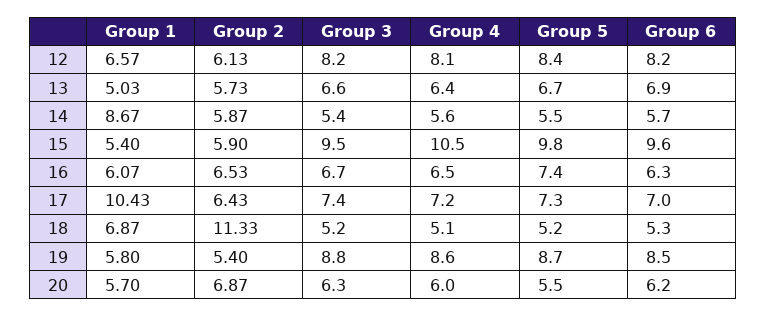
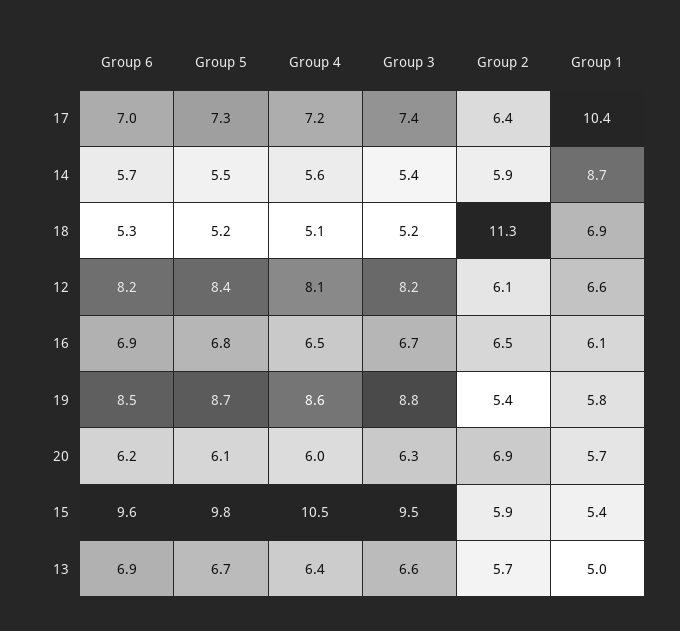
Group 5, 16: 7.4 -> 6.8
Group 6, 16: 6.3 -> 6.9
Group 5, 20: 5.5 -> 6.1

